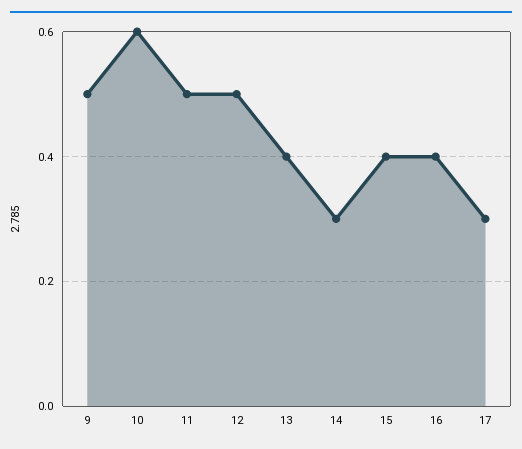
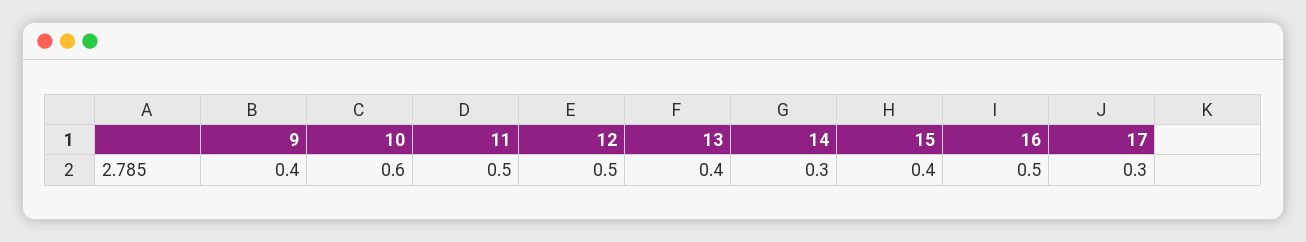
9: 0.5 -> 0.4
16: 0.4 -> 0.5

